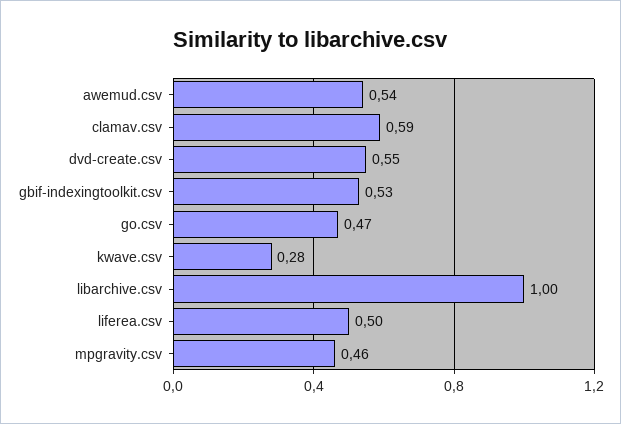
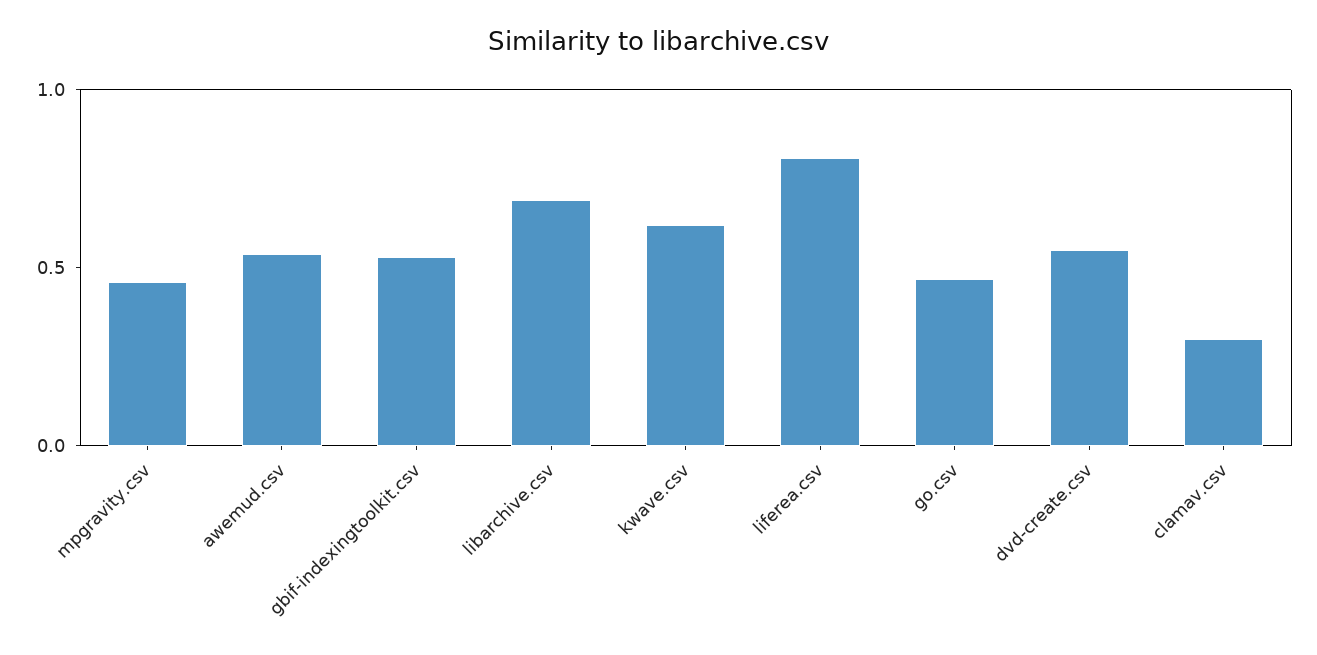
clamav.csv: 0.59 -> 0.3
kwave.csv: 0.28 -> 0.6
libarchive.csv: 1 -> 0.7
liferea.csv: 0.5 -> 0.8

